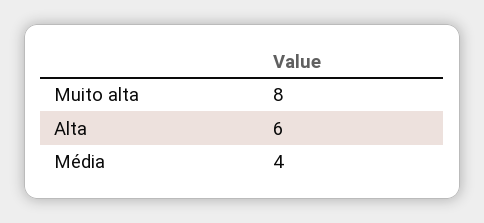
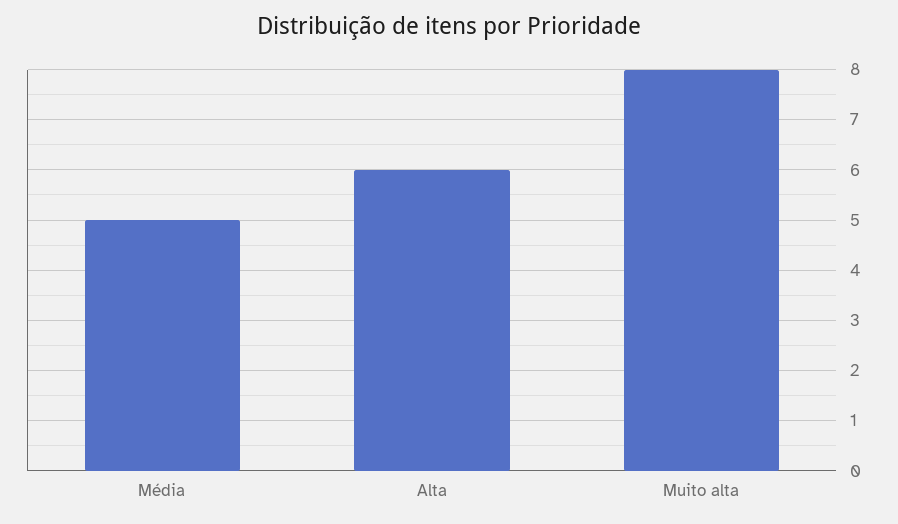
Média: 4 -> 5

